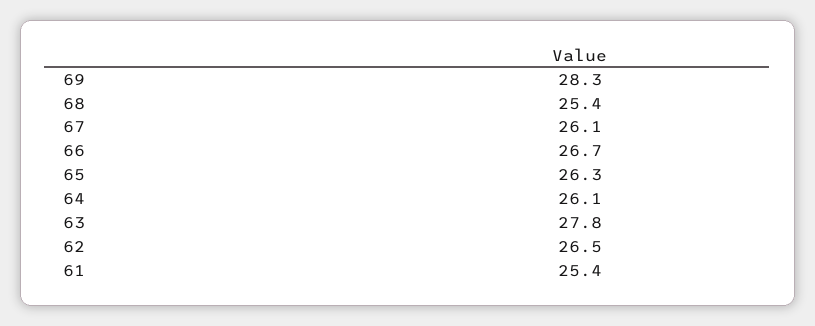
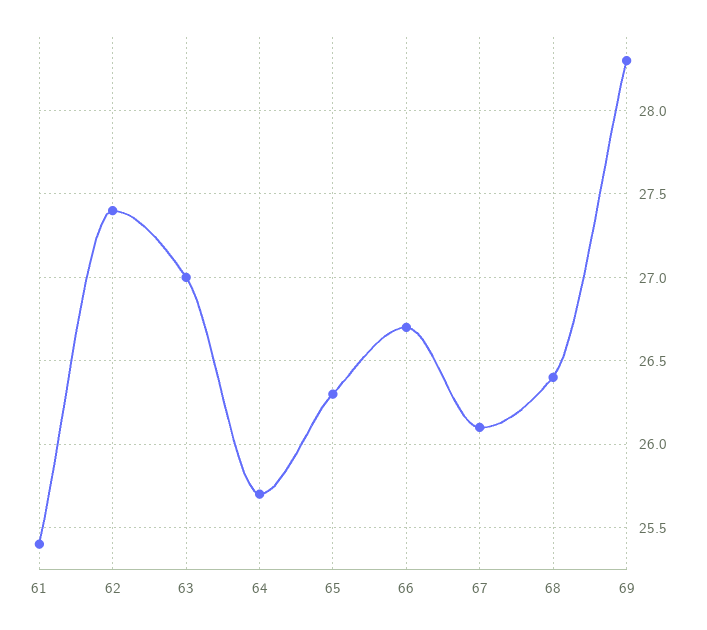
68: 25.4 -> 26.4
64: 26.1 -> 25.7
63: 27.8 -> 27
62: 26.5 -> 27.4

